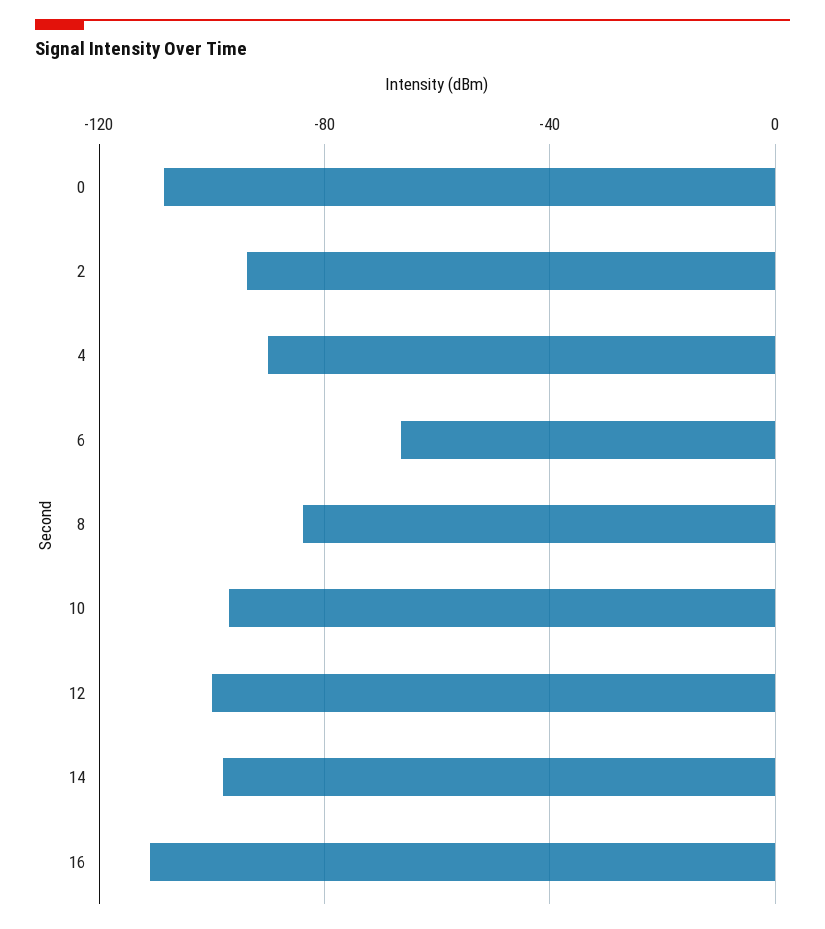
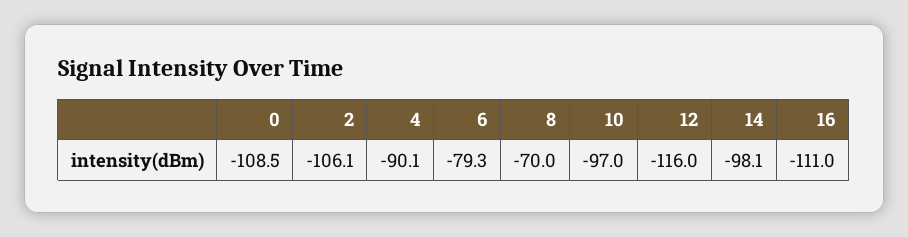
2: -95 -> -106.1
6: -65 -> -79.3
8: -85 -> -70
12: -100 -> -116

